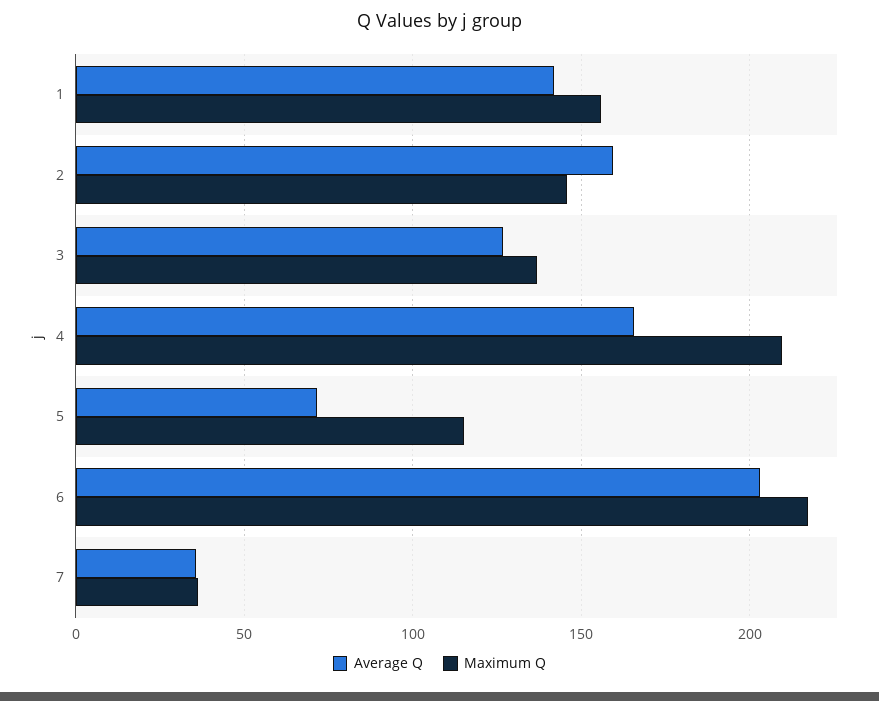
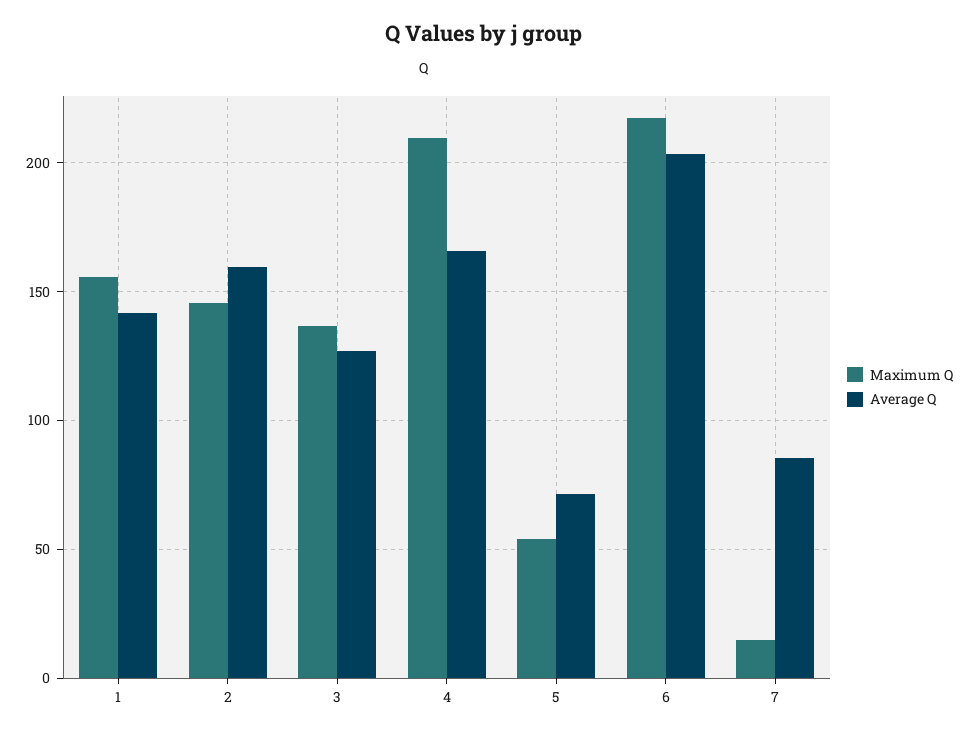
Maximum Q, 5: 115 -> 55
Average Q, 7: 35 -> 85
Maximum Q, 7: 35 -> 15

